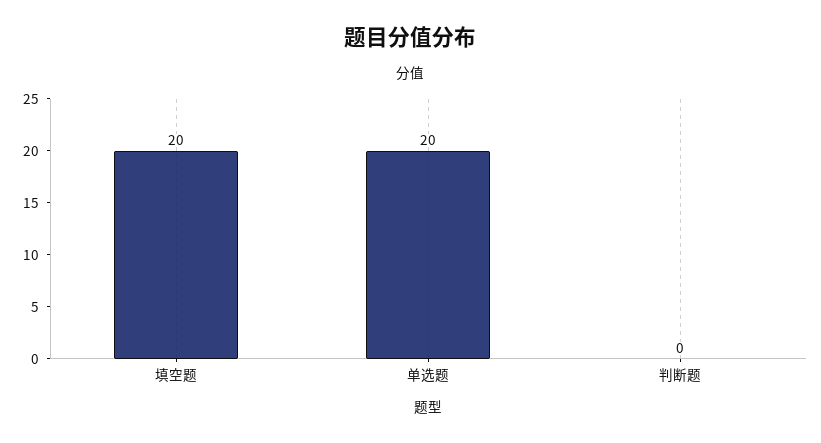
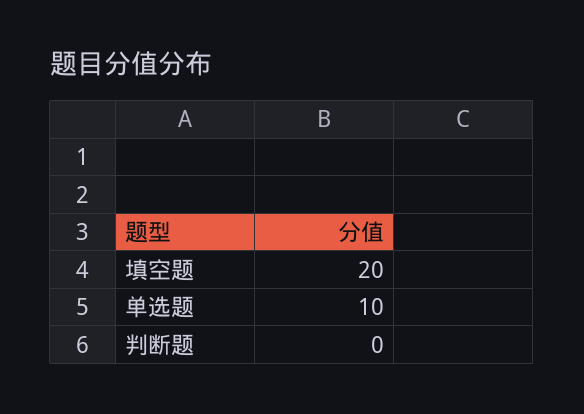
单选题: 20 -> 10

